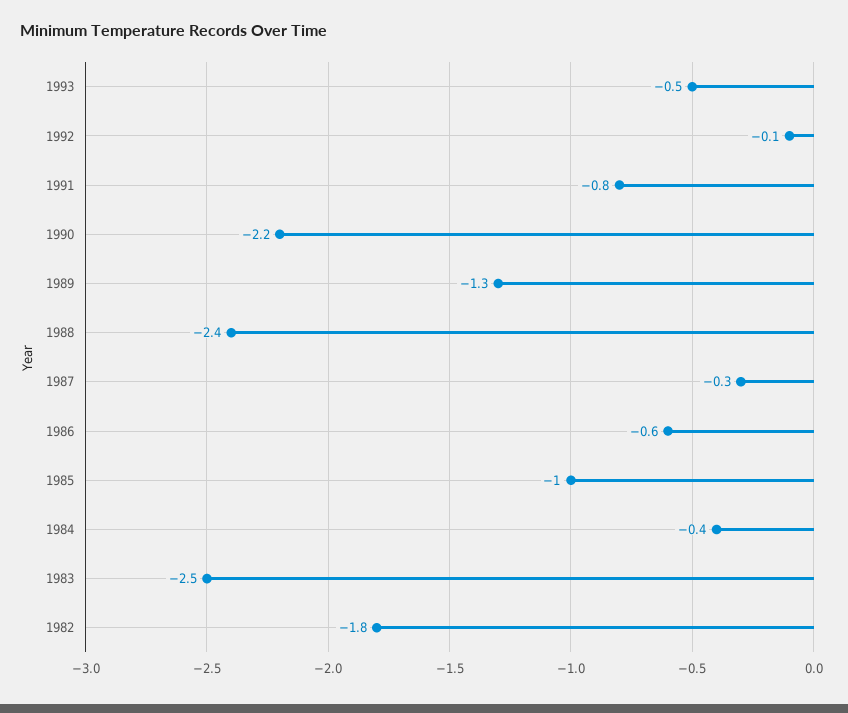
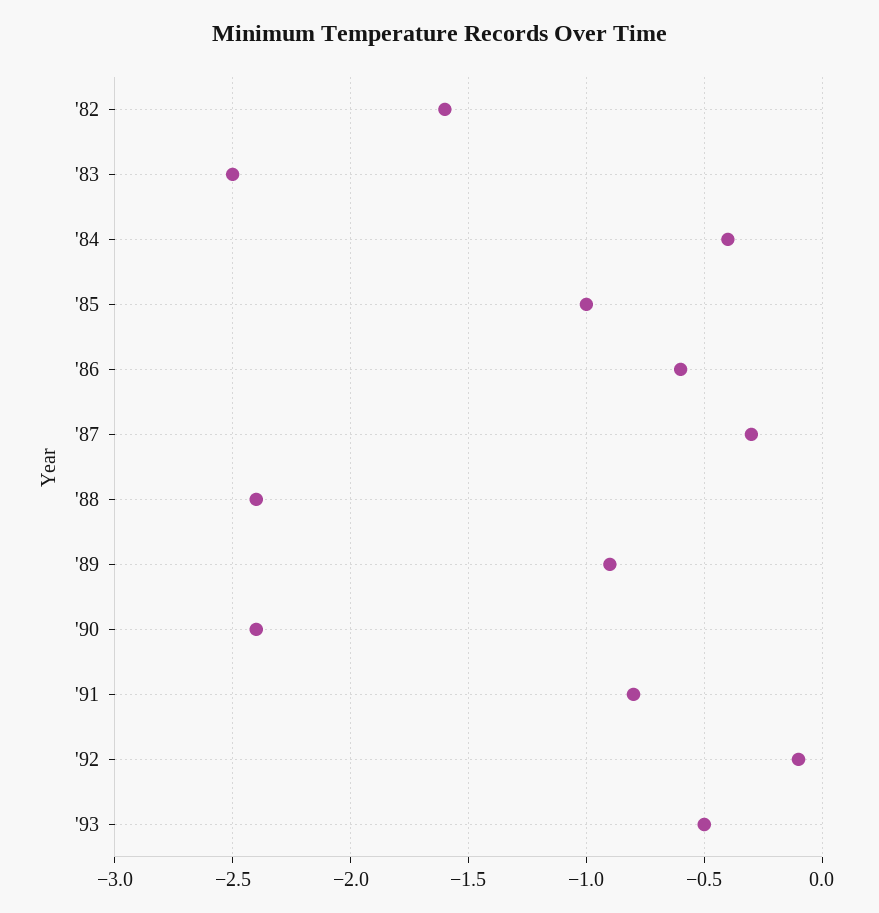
1990: -2.2 -> -2.4
1989: -1.3 -> -0.9
1982: -1.8 -> -1.6

